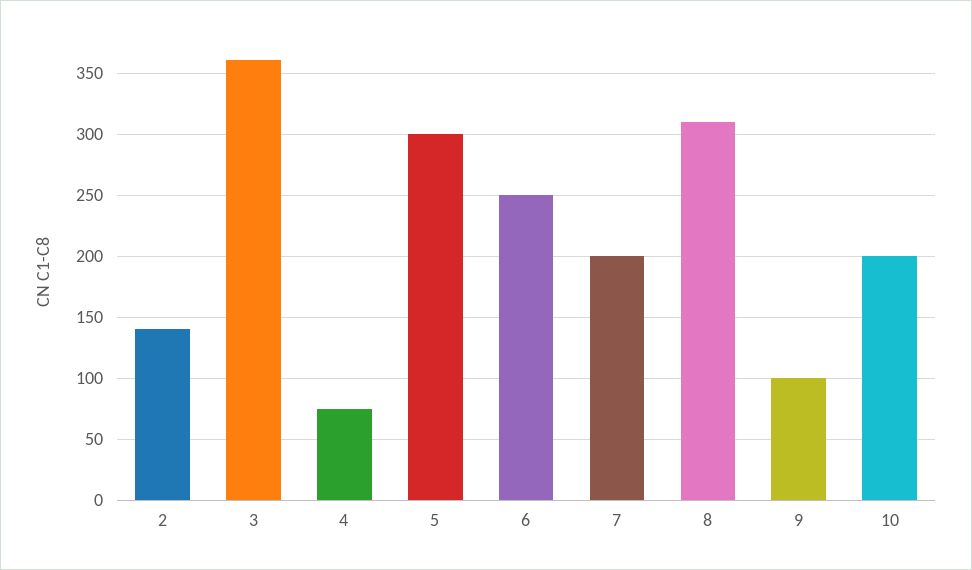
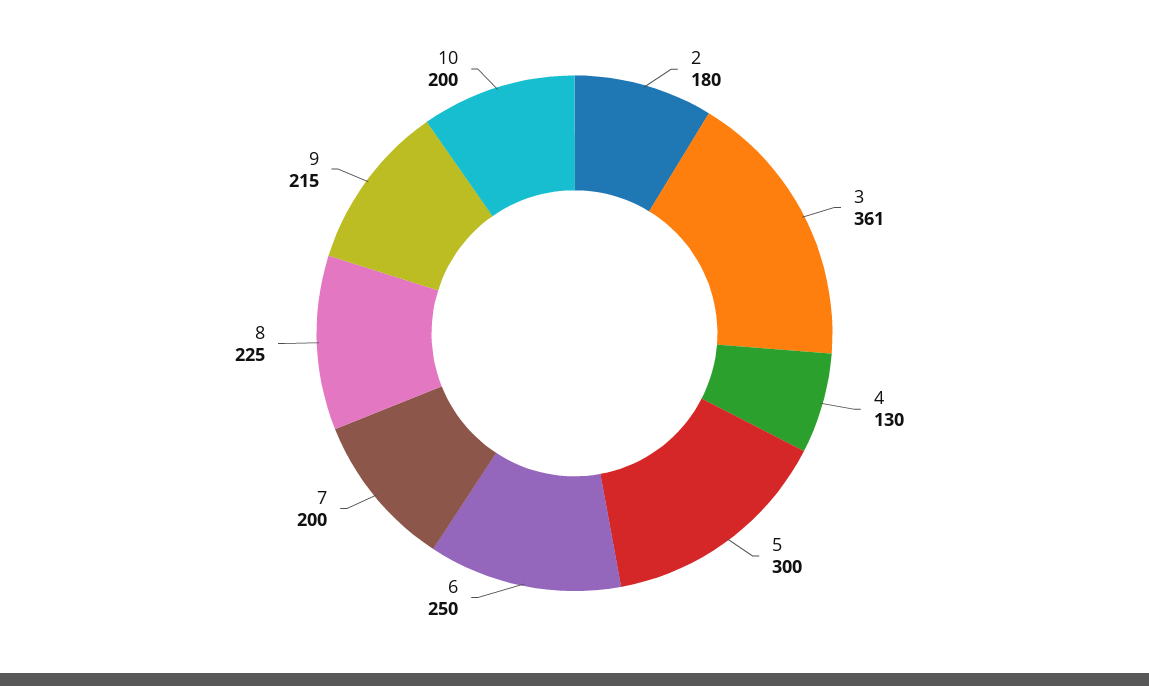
2: 140 -> 180
4: 75 -> 130
8: 310 -> 225
9: 100 -> 215

